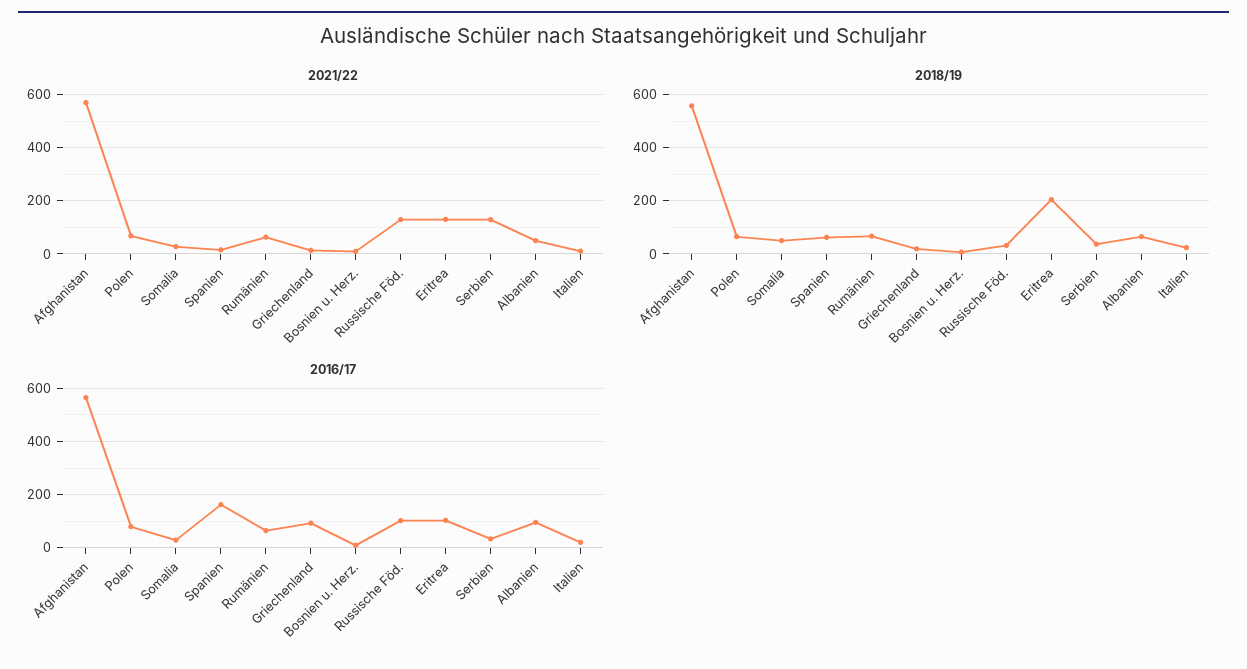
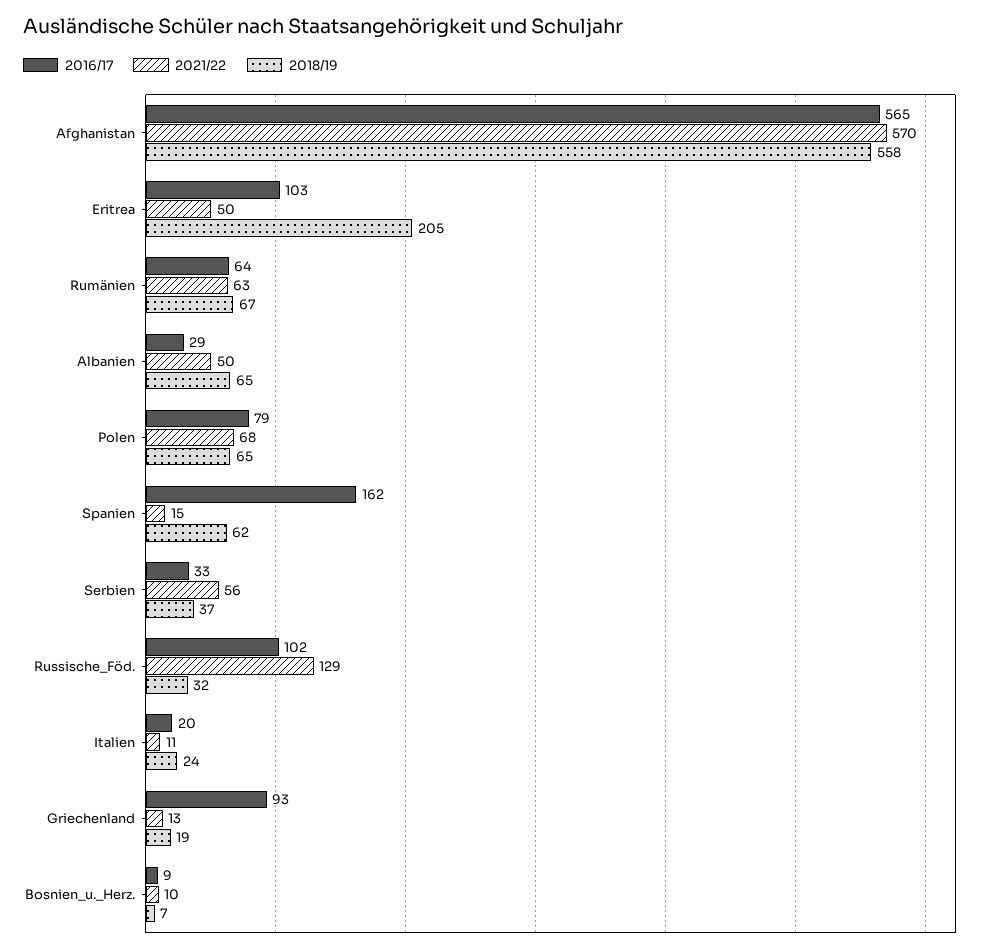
2021/22, Somalia: 25 -> none
2021/22, Eritrea: 125 -> 50
2021/22, Serbien: 125 -> 56
2018/19, Somalia: 50 -> none
2016/17, Somalia: 25 -> none
2016/17, Albanien: 100 -> 29

